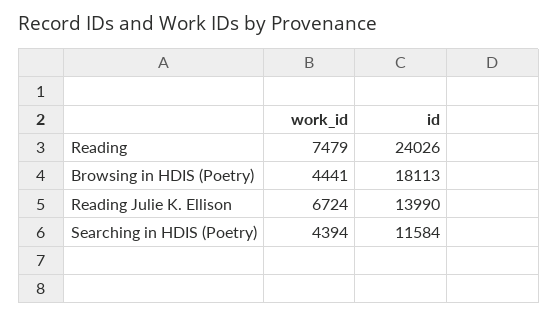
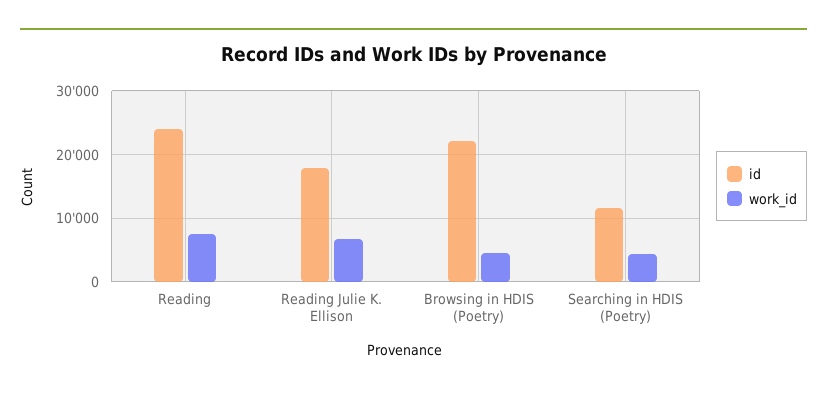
id, Browsing in HDIS (Poetry): 18113 -> 22000
id, Reading Julie K. Ellison: 13990 -> 18000

